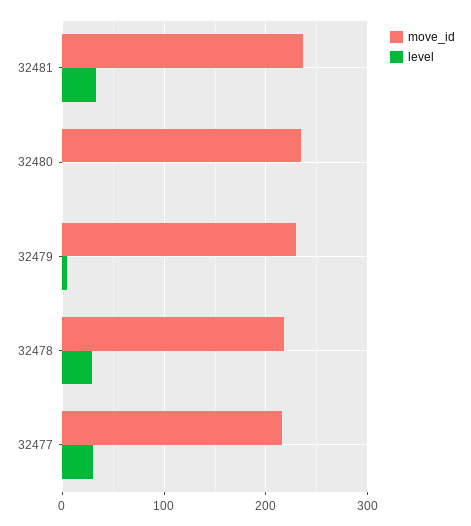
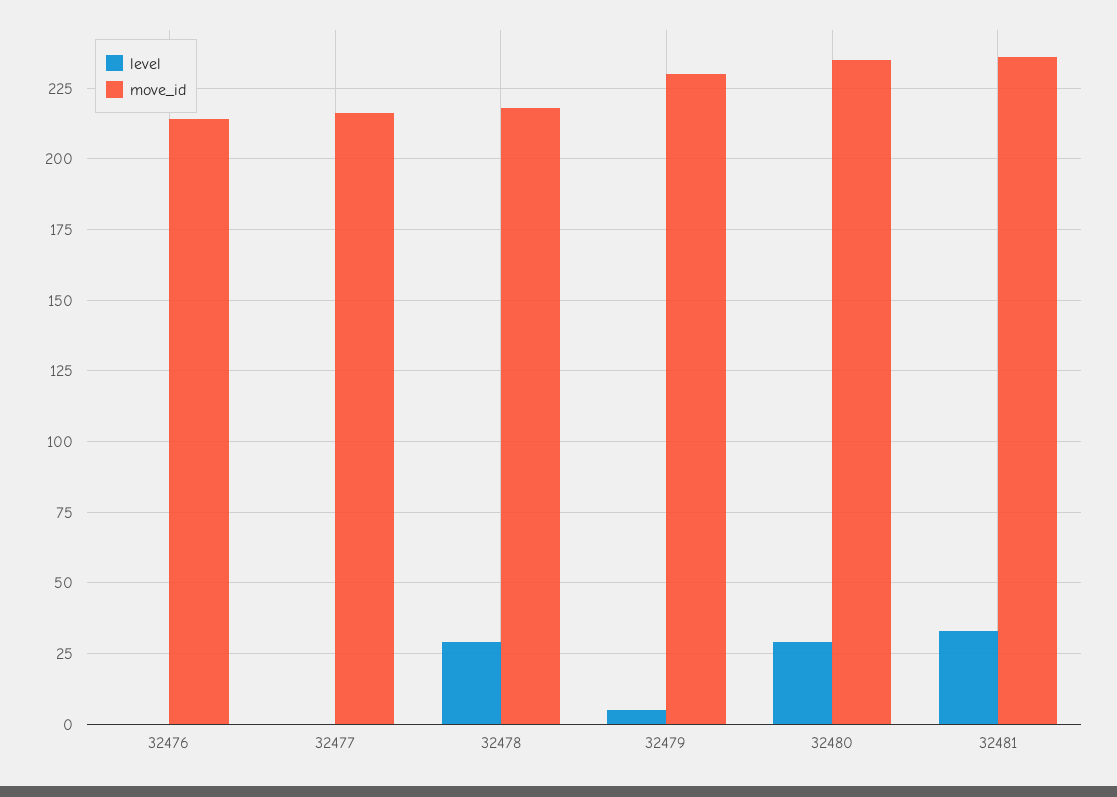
level, 32480: 0 -> 30
level, 32477: 30 -> 0
level, 32476: none -> 0
move_id, 32476: none -> 215

